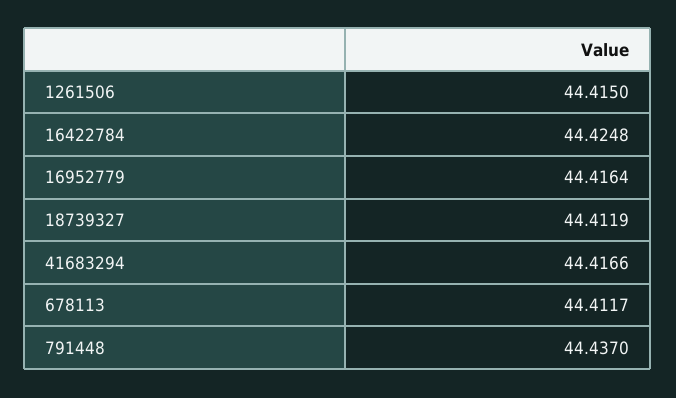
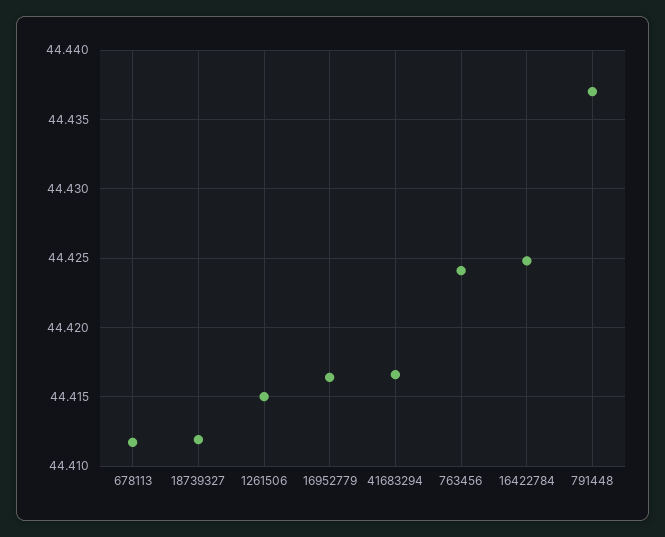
763456: none -> 44.424

